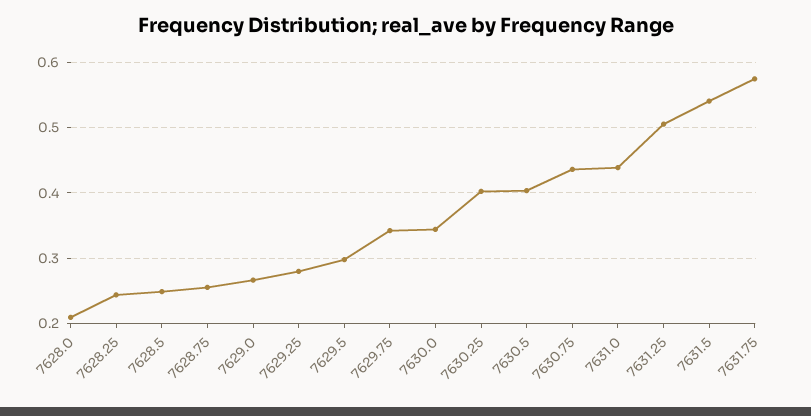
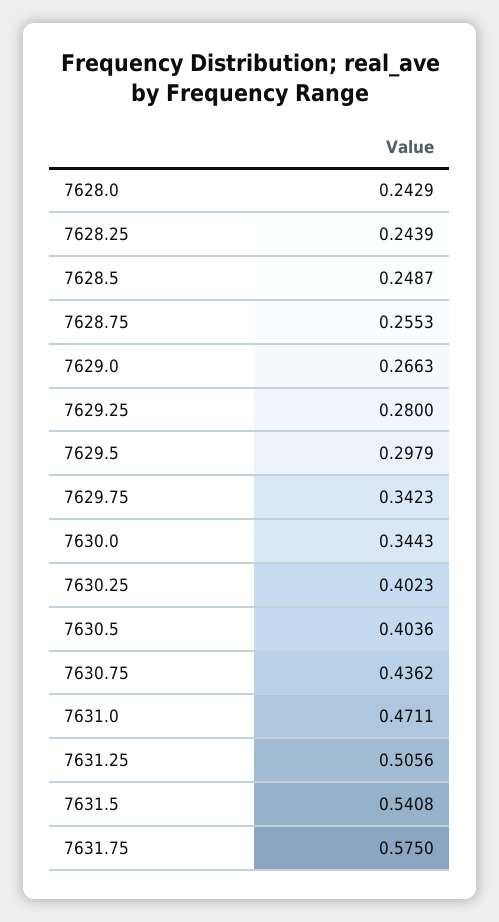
7628.0: 0.21 -> 0.2429
7631.0: 0.44 -> 0.4711

